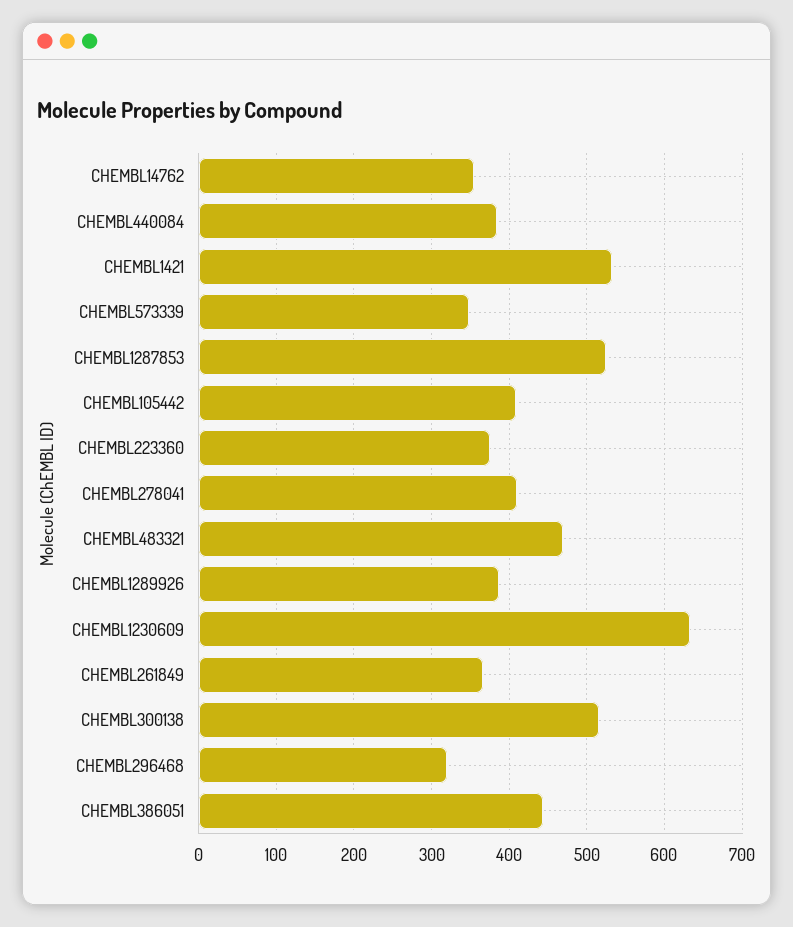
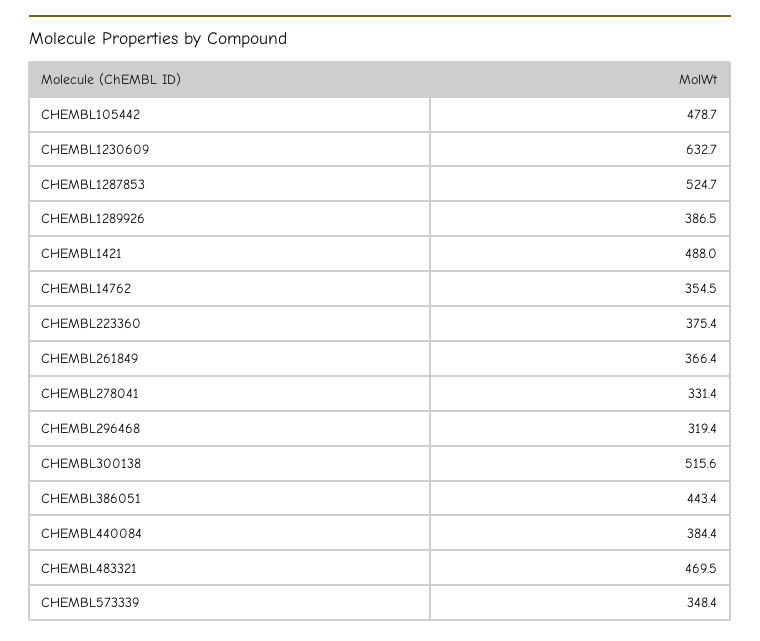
CHEMBL1421: 530 -> 488
CHEMBL105442: 410 -> 478.7
CHEMBL278041: 410 -> 331.4

